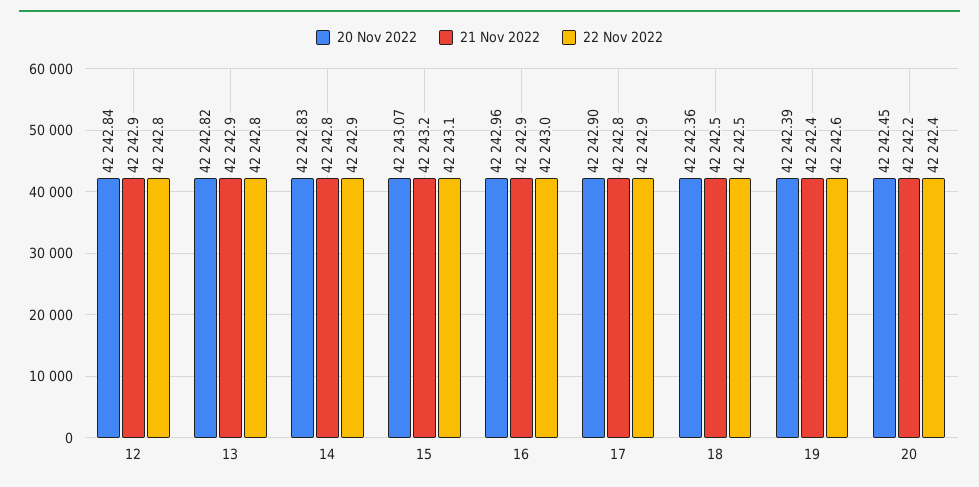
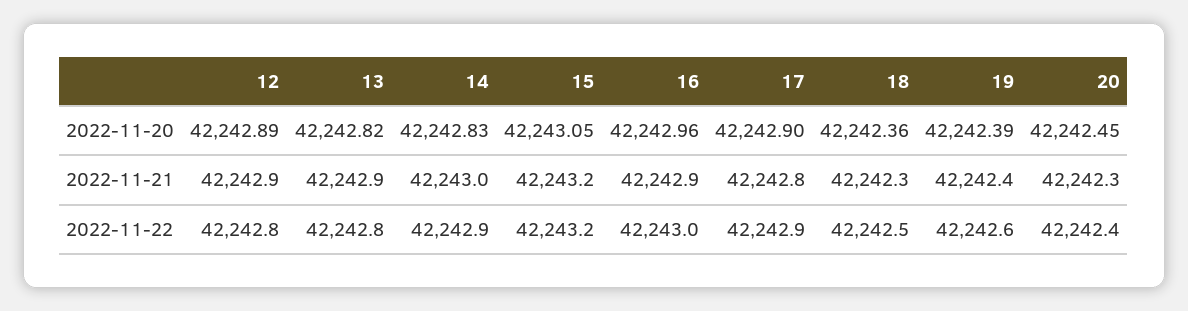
20 Nov 2022, 12: 42242.84 -> 42242.89
21 Nov 2022, 14: 42242.8 -> 42243
20 Nov 2022, 15: 42243.07 -> 42243.05
22 Nov 2022, 15: 42243.1 -> 42243.2
21 Nov 2022, 18: 42242.5 -> 42242.3
21 Nov 2022, 20: 42242.2 -> 42242.3

